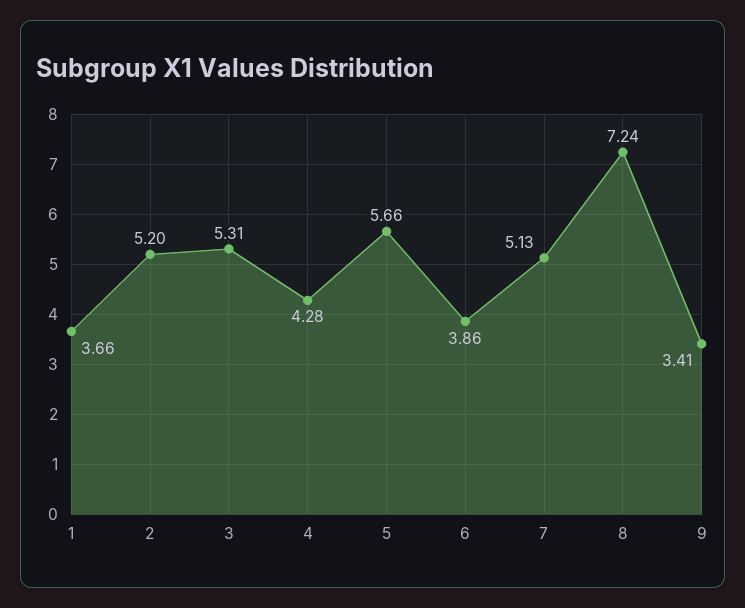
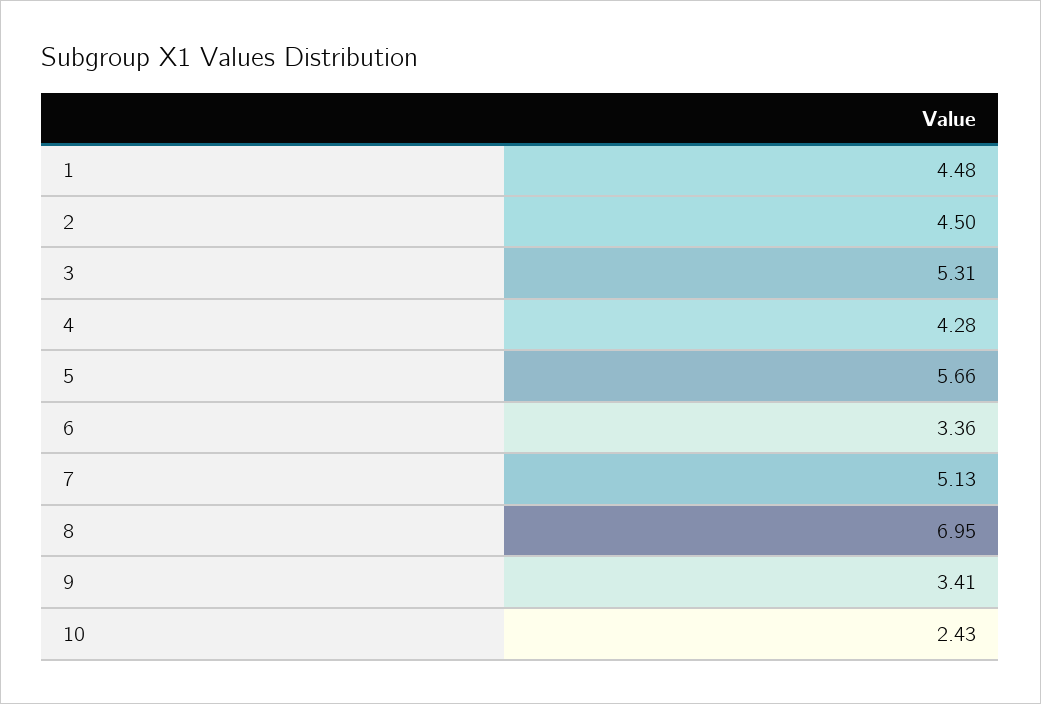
1: 3.66 -> 4.48
2: 5.2 -> 4.5
6: 3.86 -> 3.36
8: 7.24 -> 6.95
10: none -> 2.43

